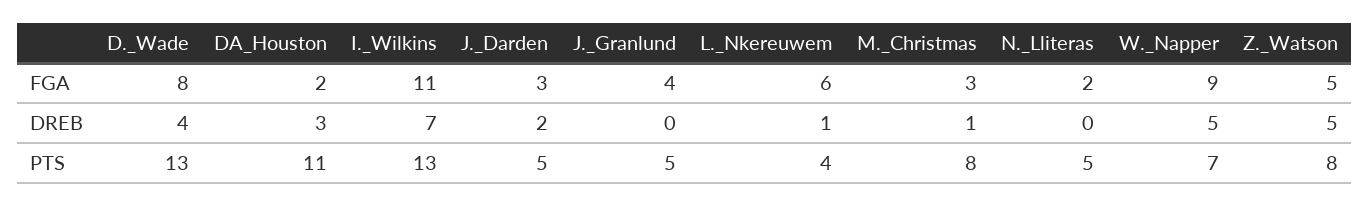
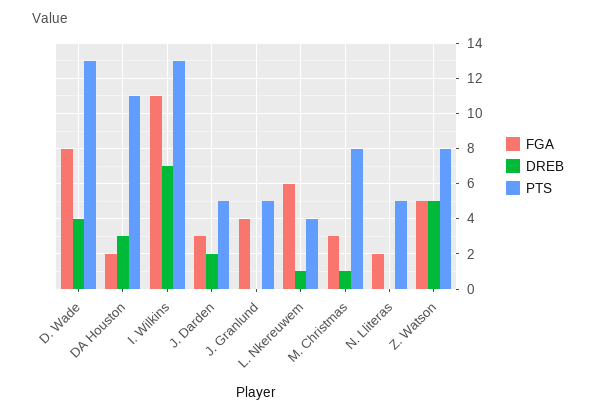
FGA, W._Napper: 9 -> none
DREB, W._Napper: 5 -> none
PTS, W._Napper: 7 -> none

